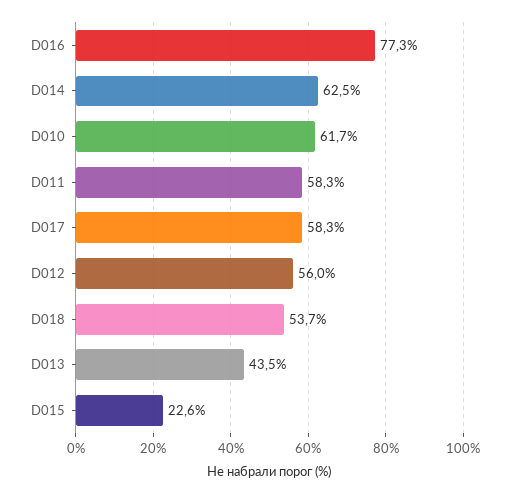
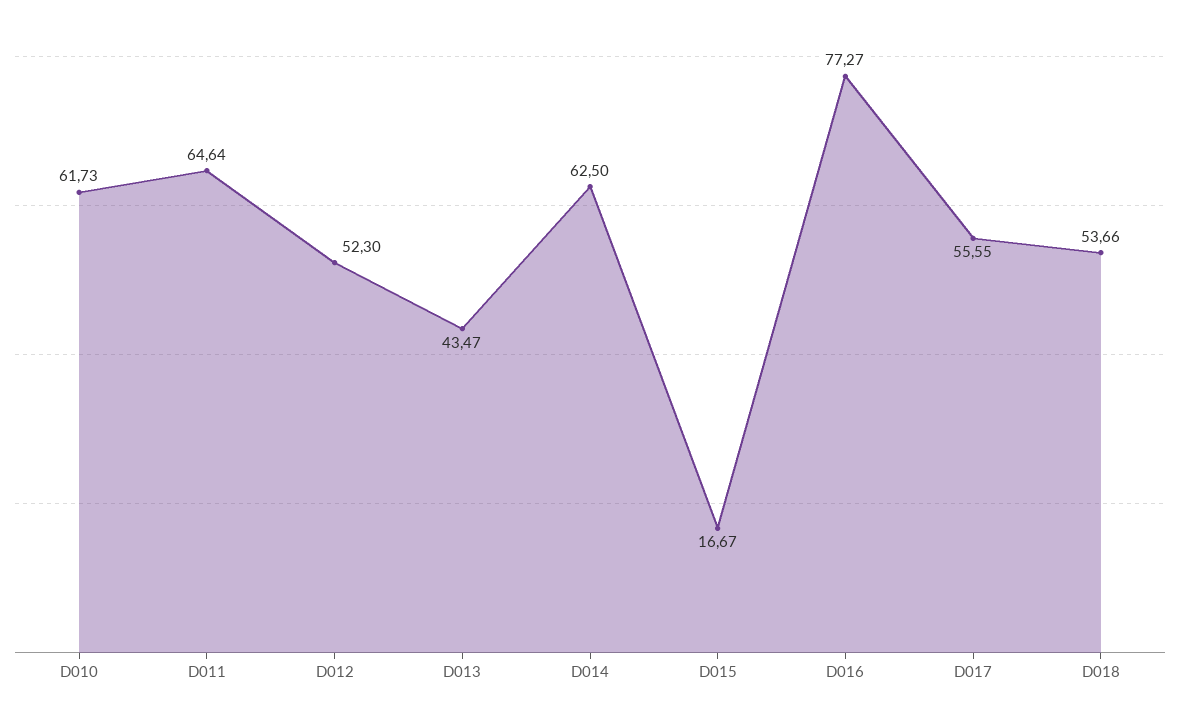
D011: 58.3 -> 64.64
D017: 58.3 -> 55.55
D012: 56 -> 52.3
D015: 22.6 -> 16.67

